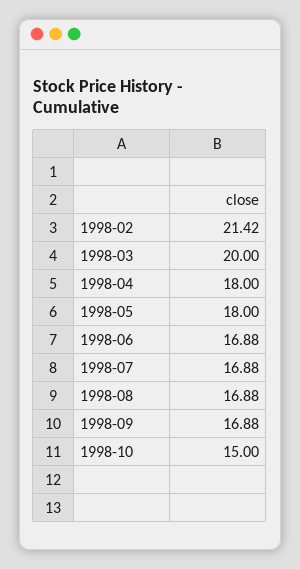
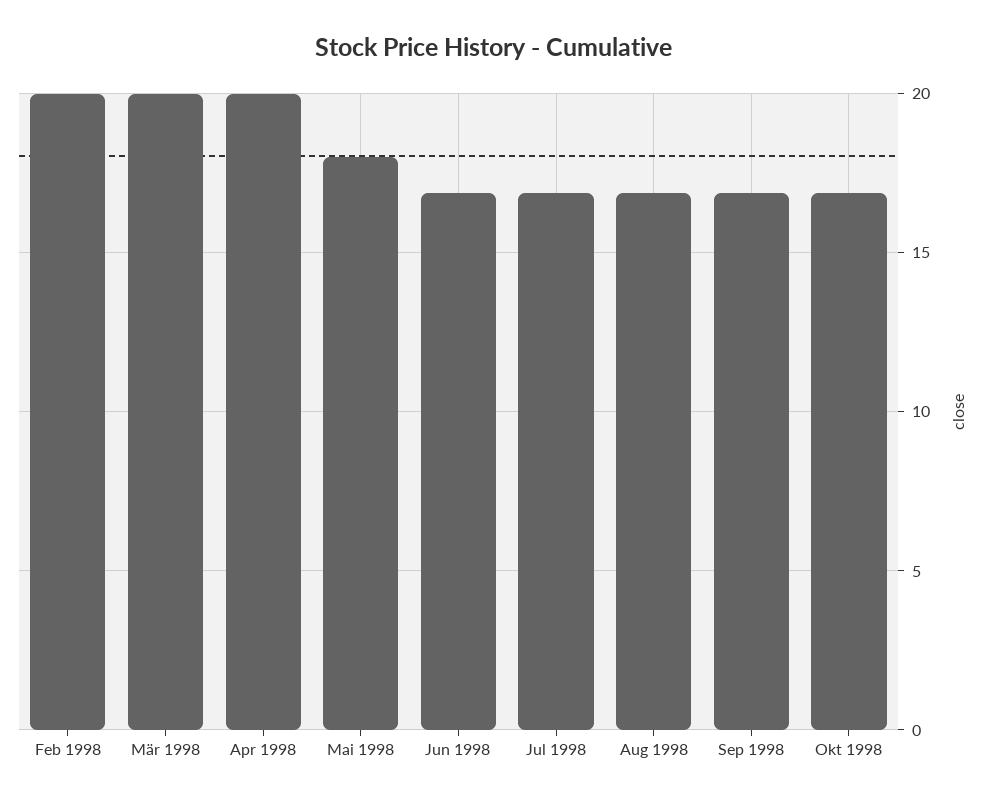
1998-02: 21.42 -> 20
1998-04: 18 -> 20
1998-10: 15 -> 17

